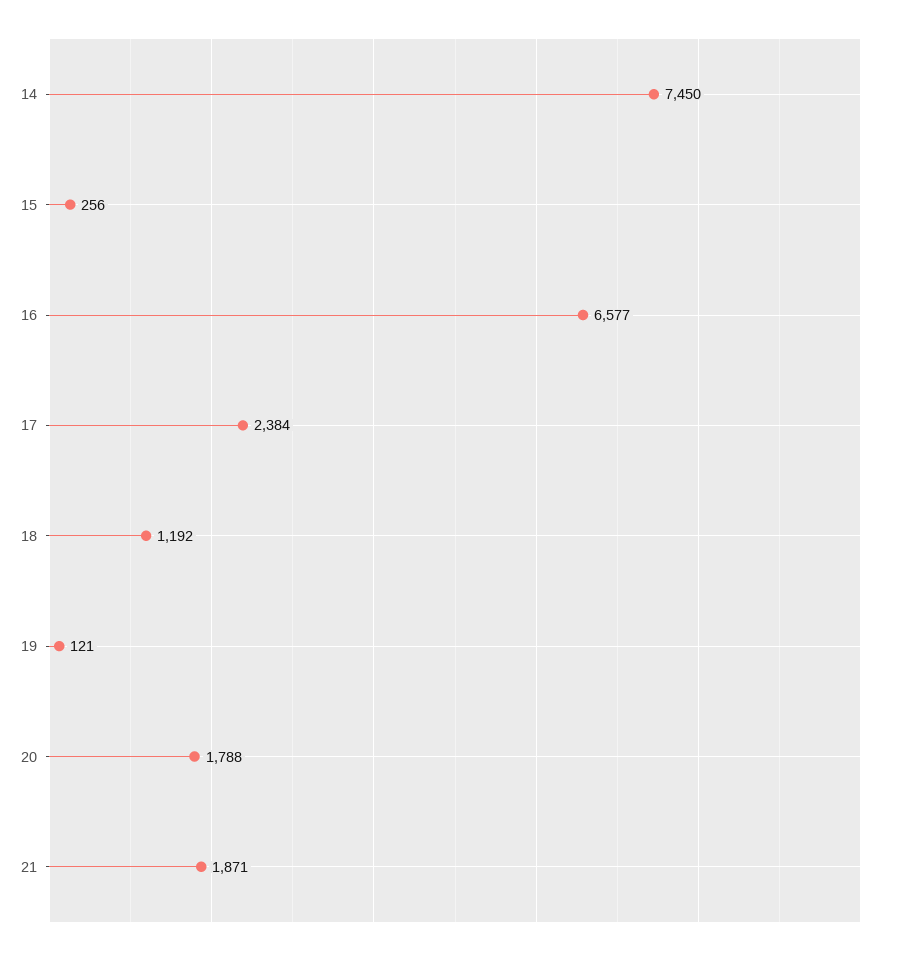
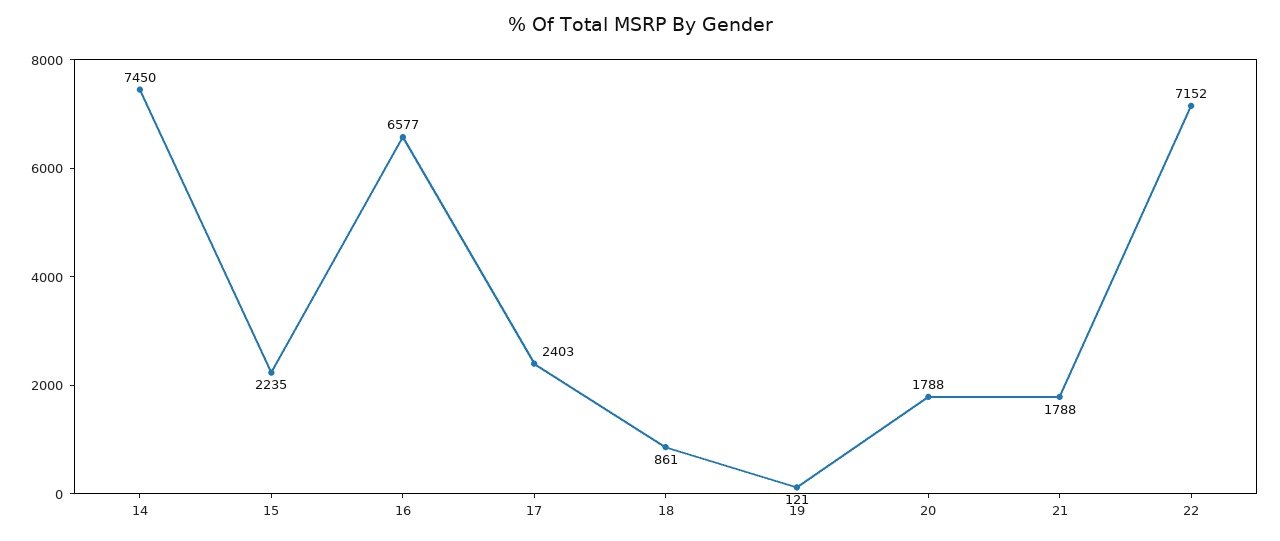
15: 256 -> 2235
17: 2384 -> 2403
18: 1192 -> 861
21: 1871 -> 1788
22: none -> 7152

